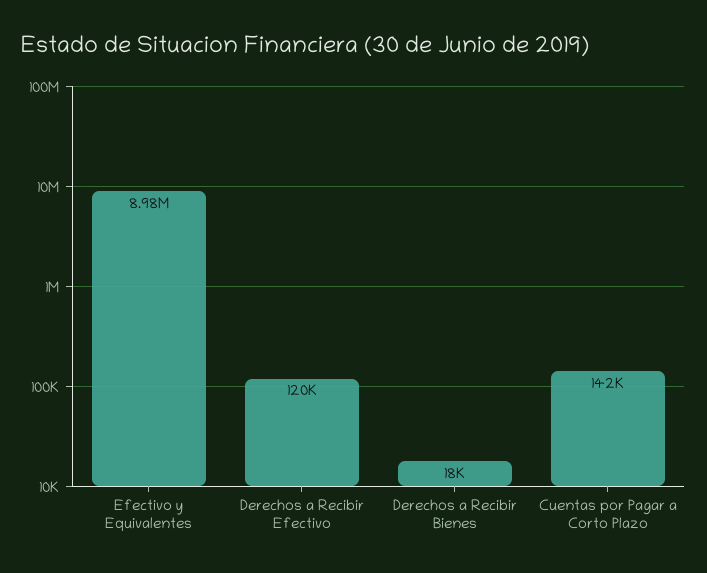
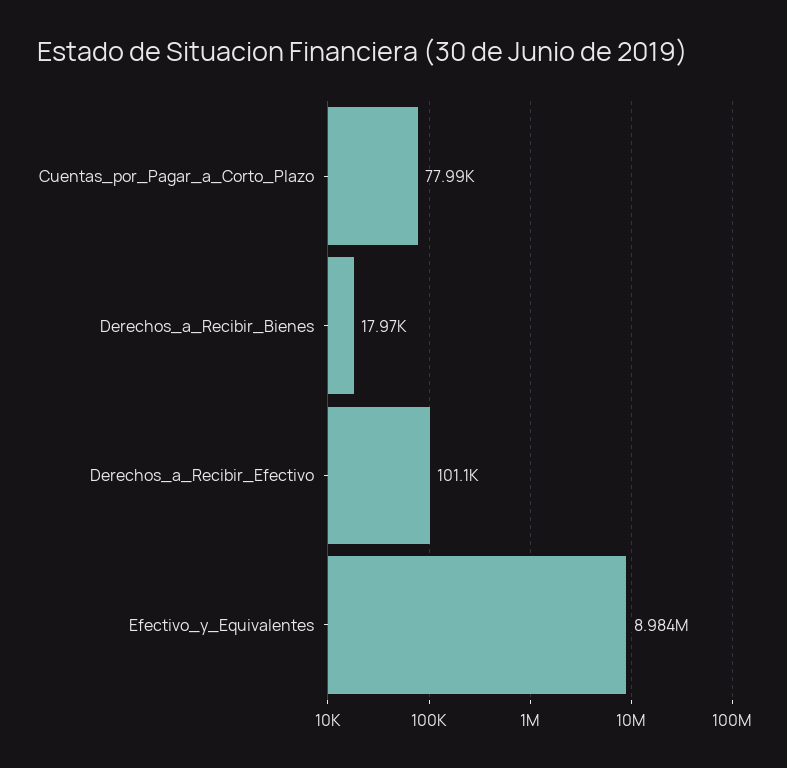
Derechos a Recibir Efectivo: 120000 -> 101100
Cuentas por Pagar a Corto Plazo: 142000 -> 77990

